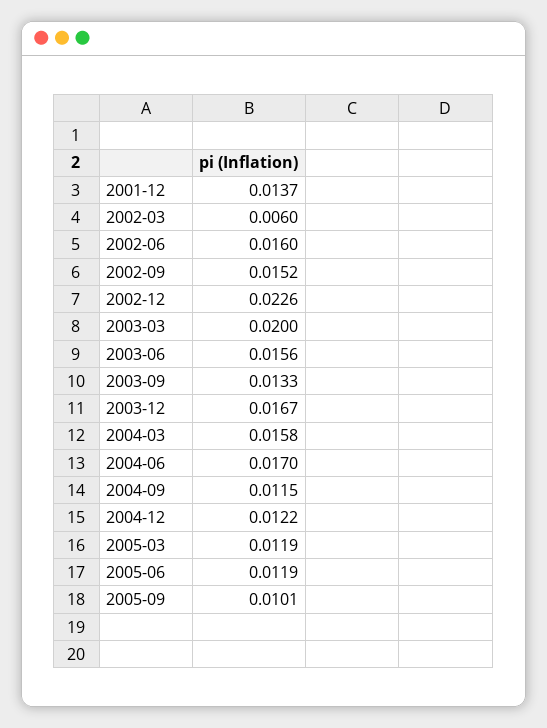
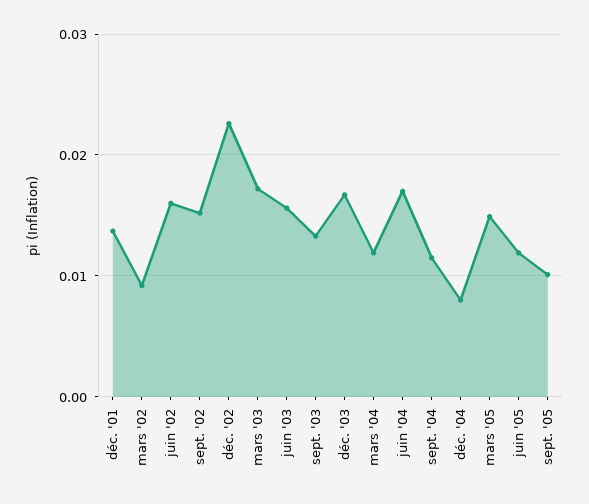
2002-03: 0.006 -> 0.009
2003-03: 0.02 -> 0.017
2004-03: 0.0158 -> 0.012
2004-12: 0.0122 -> 0.008
2005-03: 0.0119 -> 0.015

